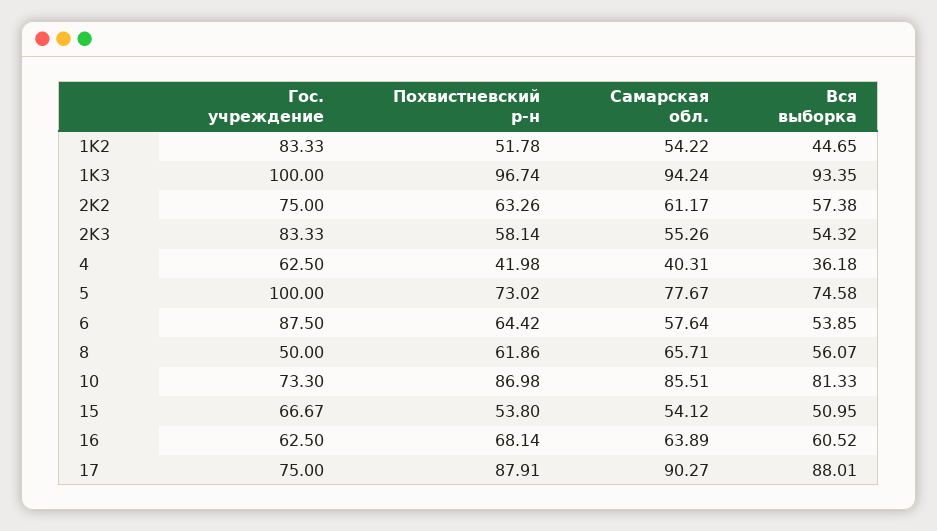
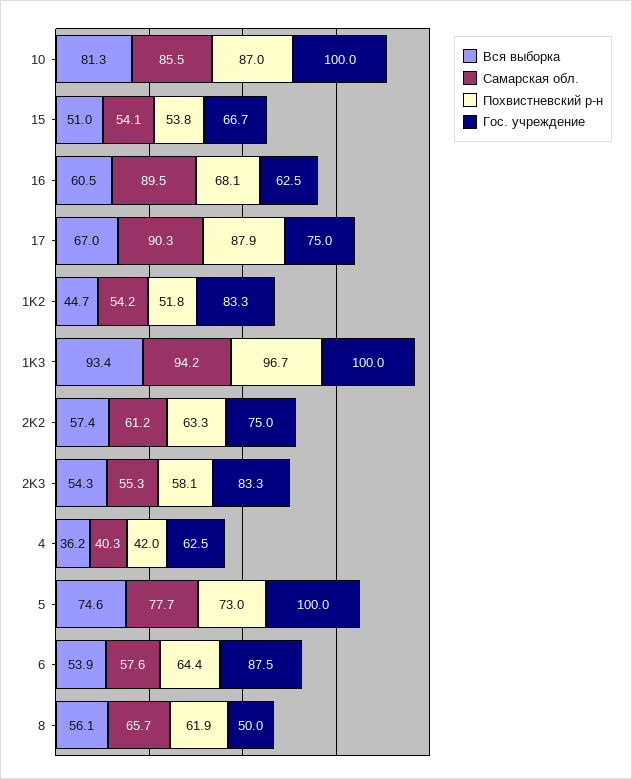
Гос. учреждение, 10: 73.3 -> 100
Самарская обл., 16: 63.89 -> 89.5
Вся выборка, 17: 88.01 -> 67

